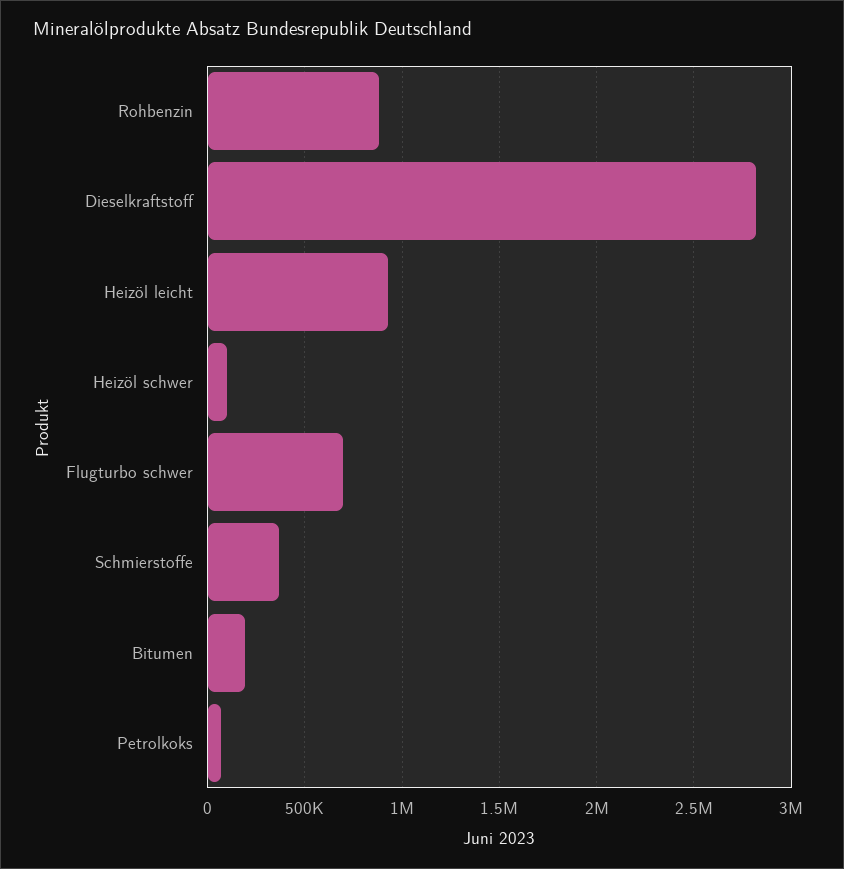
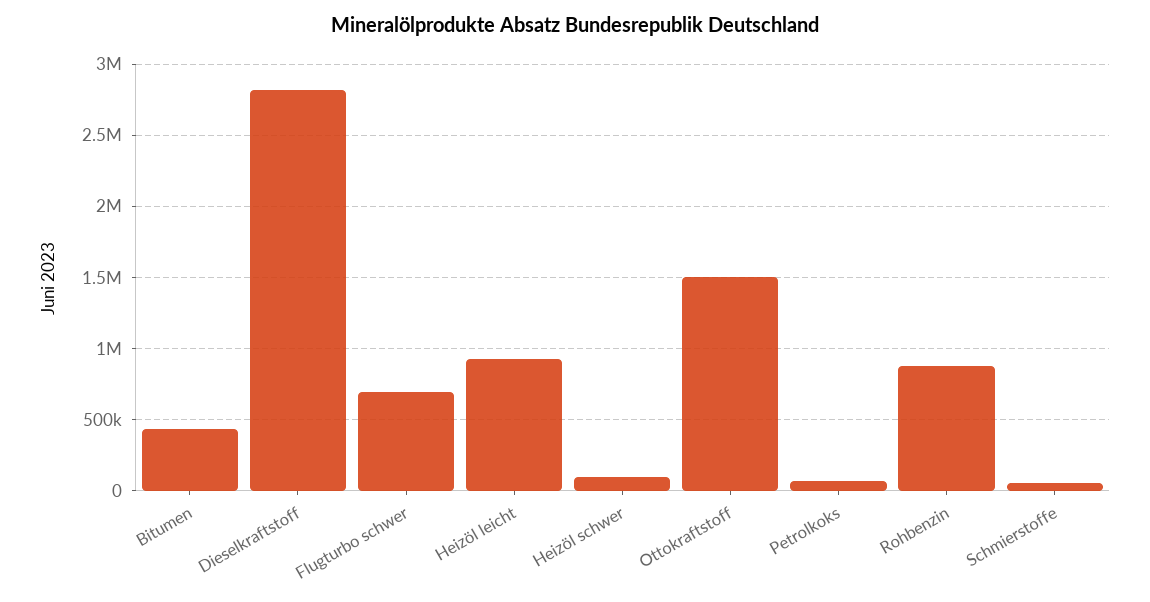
Schmierstoffe: 350000 -> 50000
Bitumen: 200000 -> 450000
Ottokraftstoff: none -> 1500000

